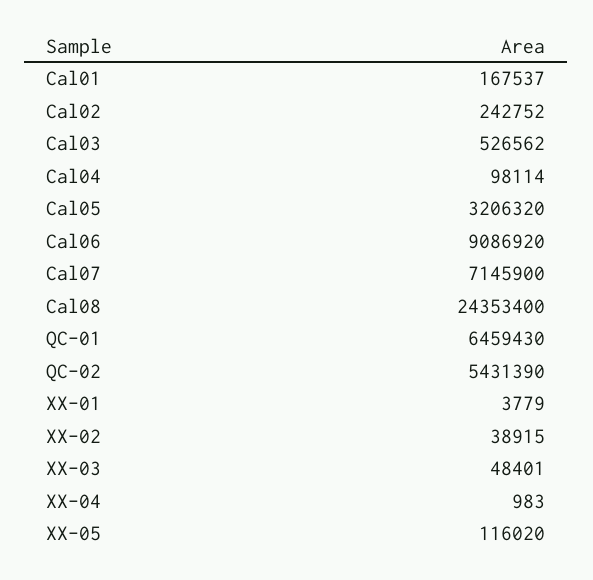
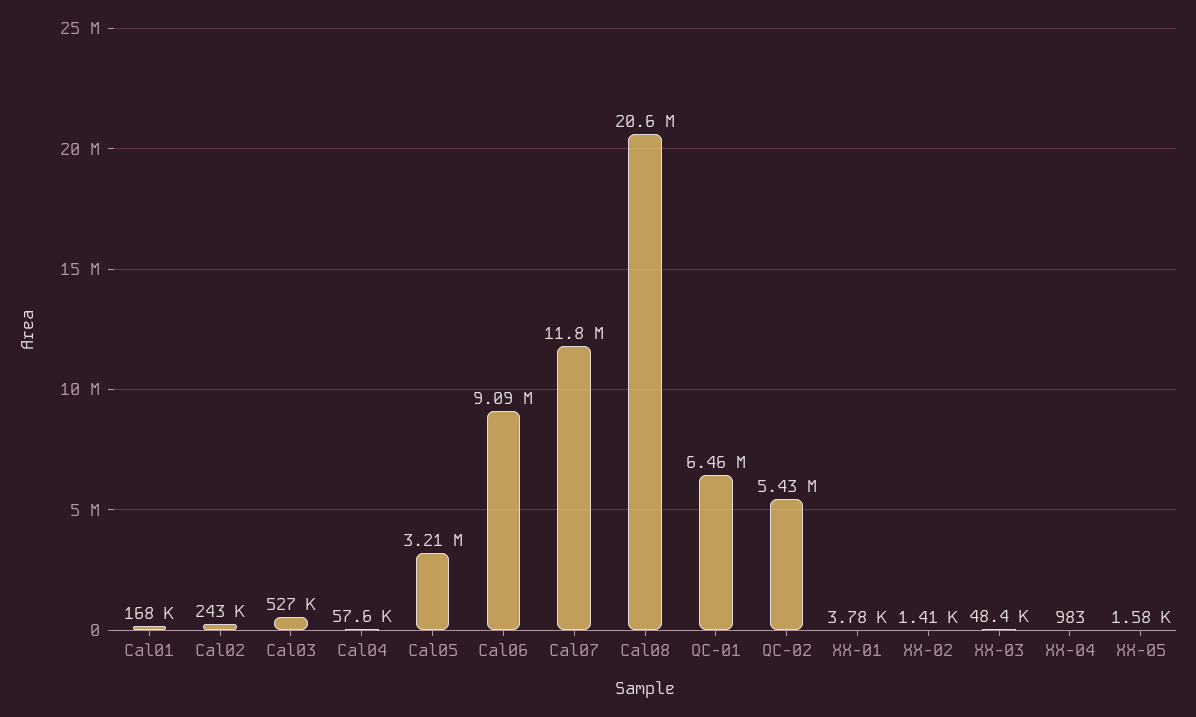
Cal04: 98114 -> 57600
Cal07: 7145900 -> 11800000
Cal08: 24353400 -> 20600000
XX-02: 38915 -> 1410
XX-05: 116020 -> 1580

